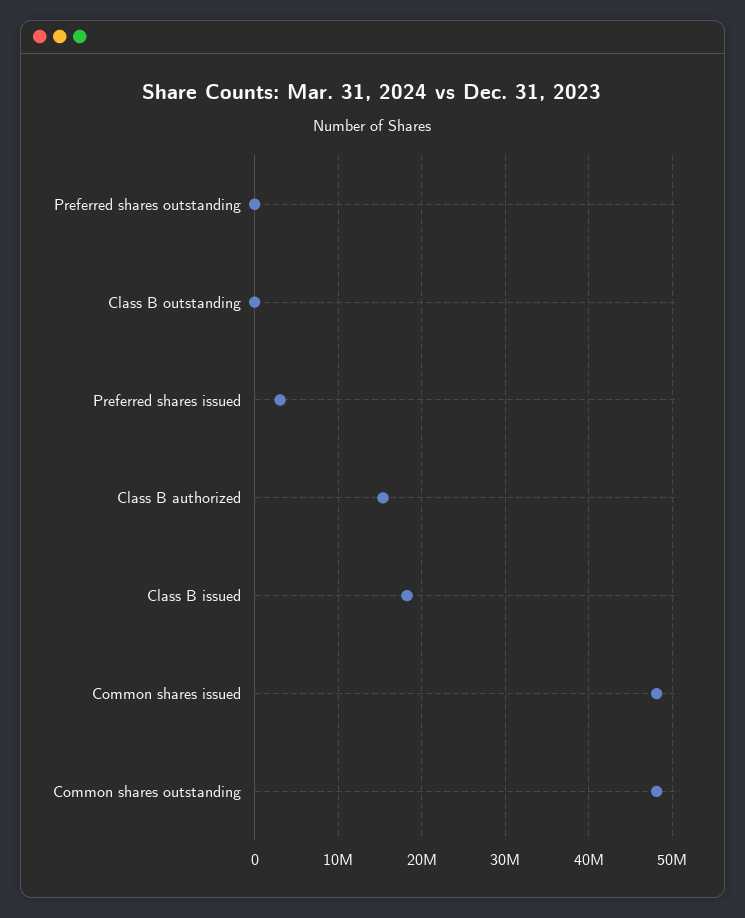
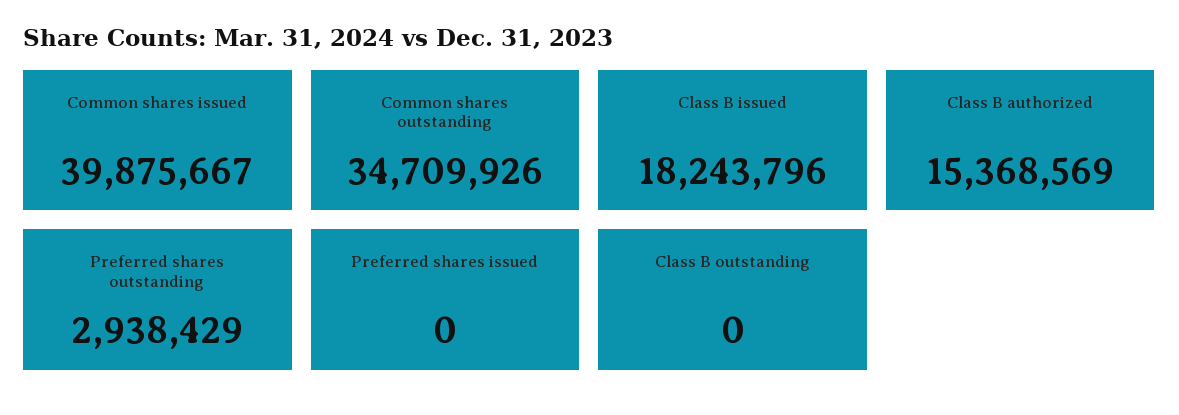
Preferred shares outstanding: 0 -> 2938429
Preferred shares issued: 3000000 -> 0
Common shares issued: 48000000 -> 39875667
Common shares outstanding: 48000000 -> 34709926

